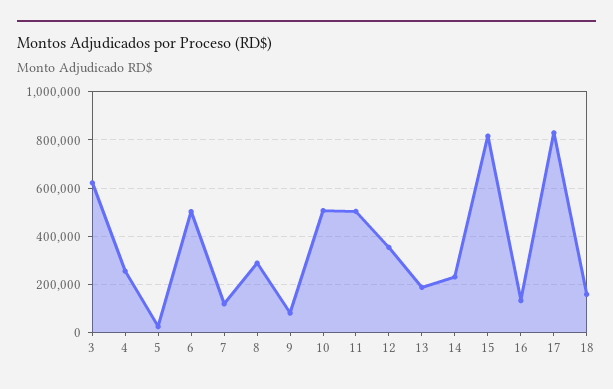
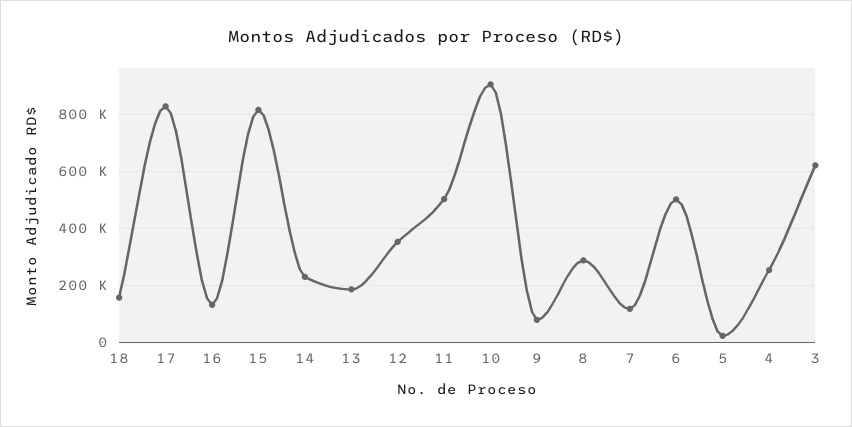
10: 500000 -> 900000

